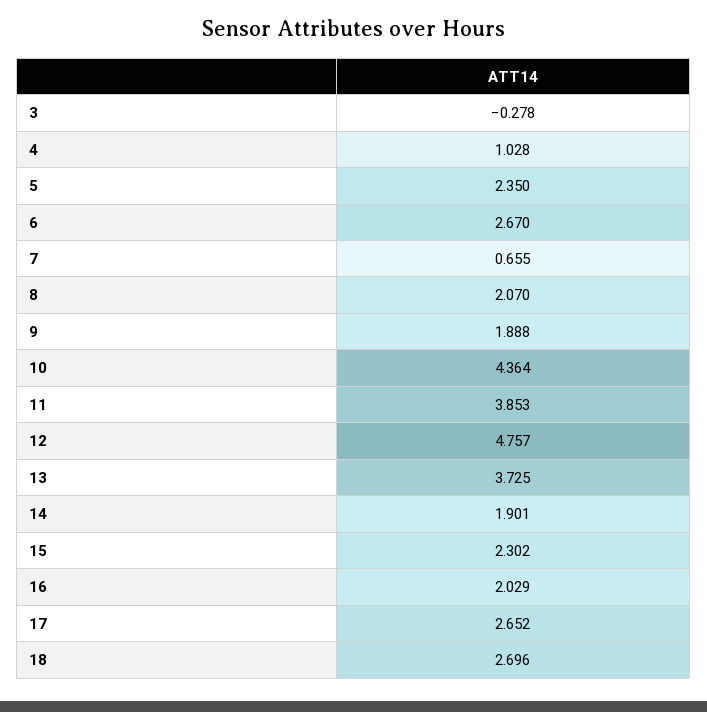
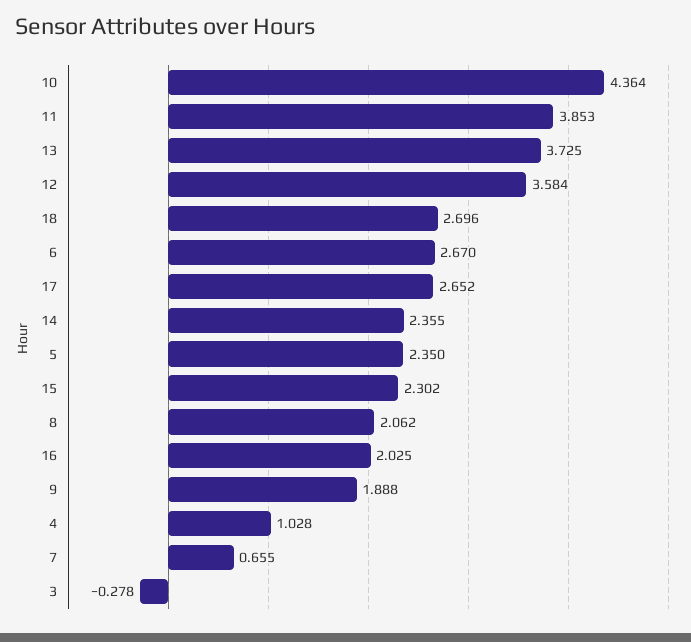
8: 2.07 -> 2.062
12: 4.757 -> 3.584
14: 1.901 -> 2.355
16: 2.029 -> 2.025

